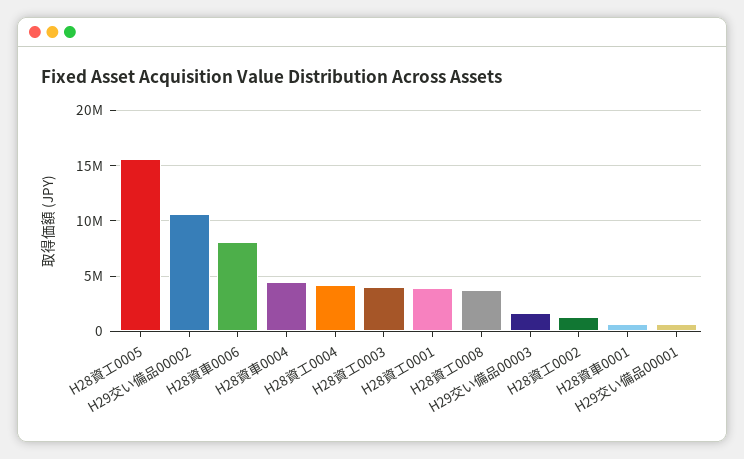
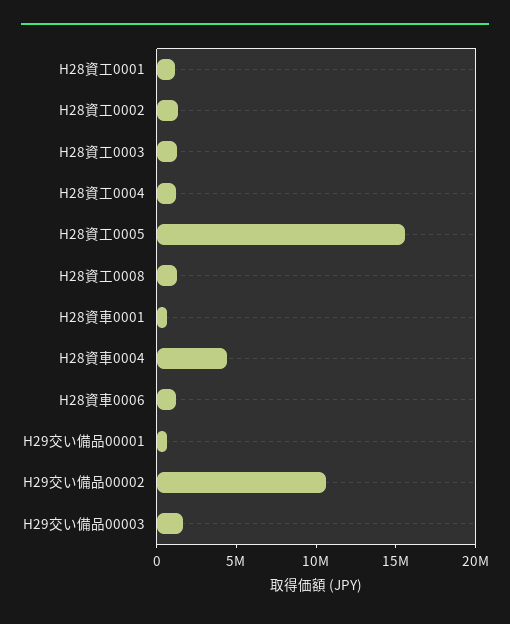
H28資車0006: 8000000 -> 1000000
H28資工0004: 4000000 -> 1000000
H28資工0003: 4000000 -> 1000000
H28資工0001: 4000000 -> 1000000
H28資工0008: 4000000 -> 1000000

